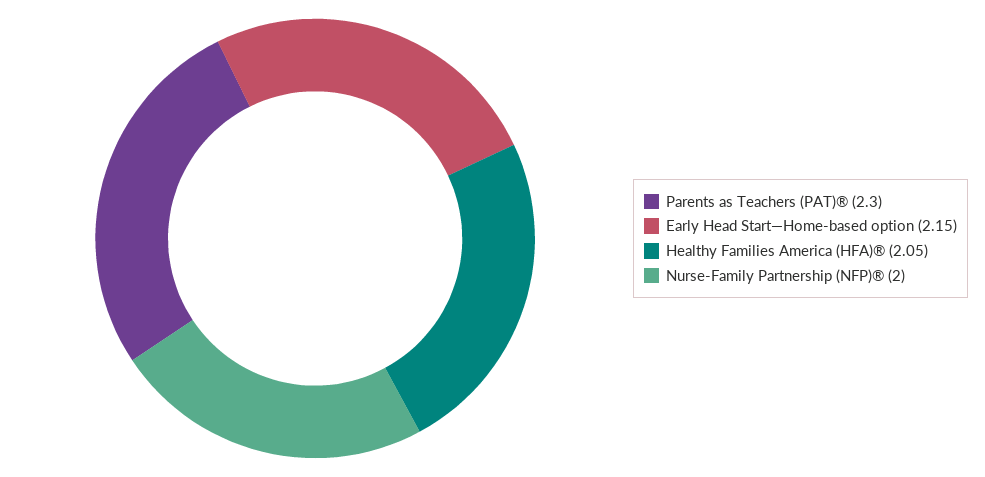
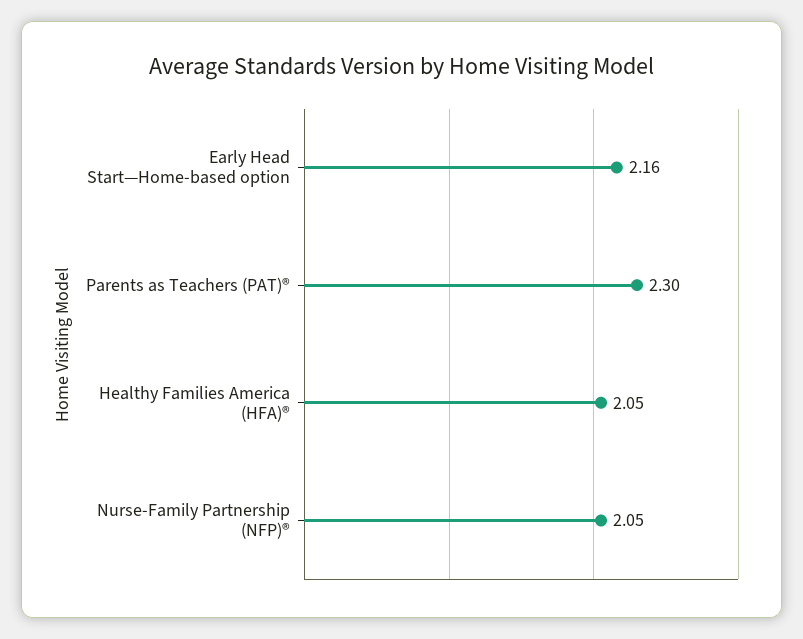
Early Head Start—Home-based option: 2.15 -> 2.16
Nurse-Family Partnership (NFP)®: 2 -> 2.05

